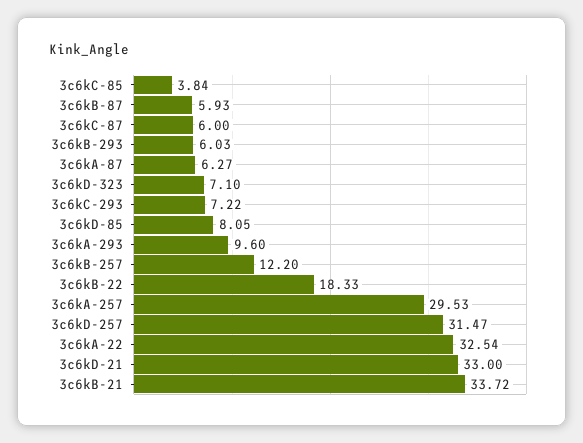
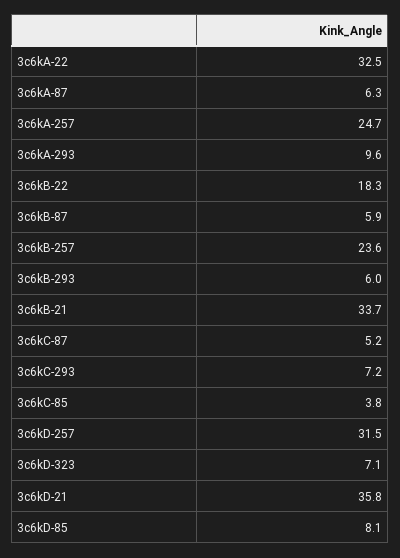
3c6kC-87: 6 -> 5.2
3c6kB-257: 12.2 -> 23.6
3c6kA-257: 29.53 -> 24.7
3c6kD-21: 33 -> 35.8

